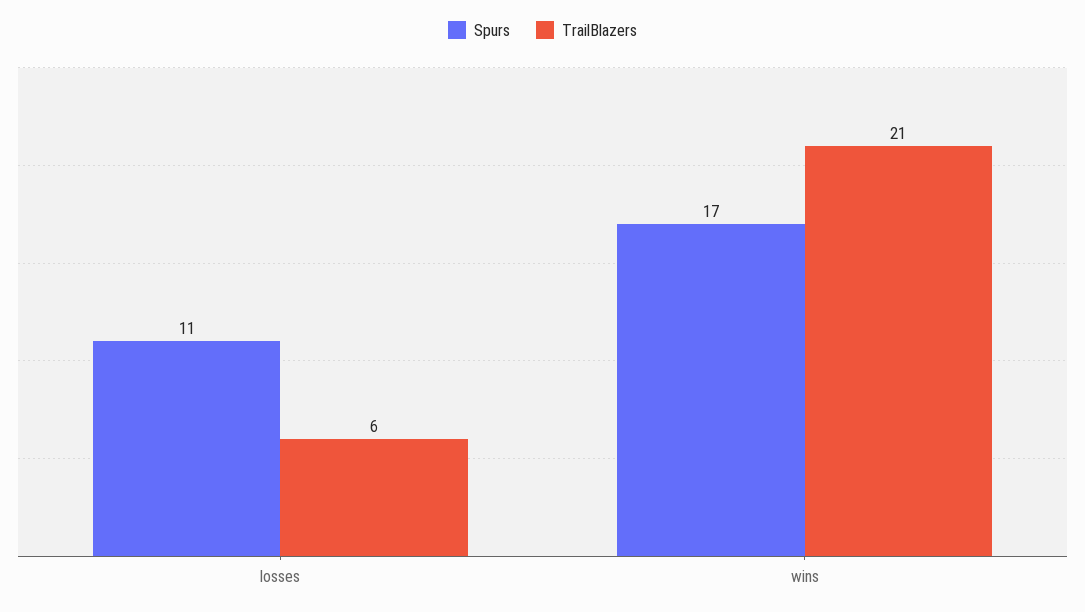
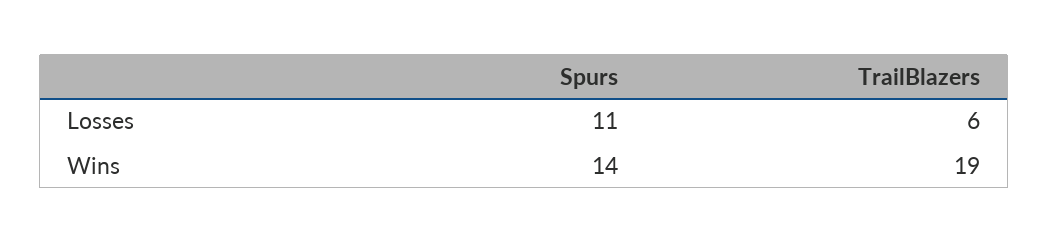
Spurs, wins: 17 -> 14
TrailBlazers, wins: 21 -> 19

